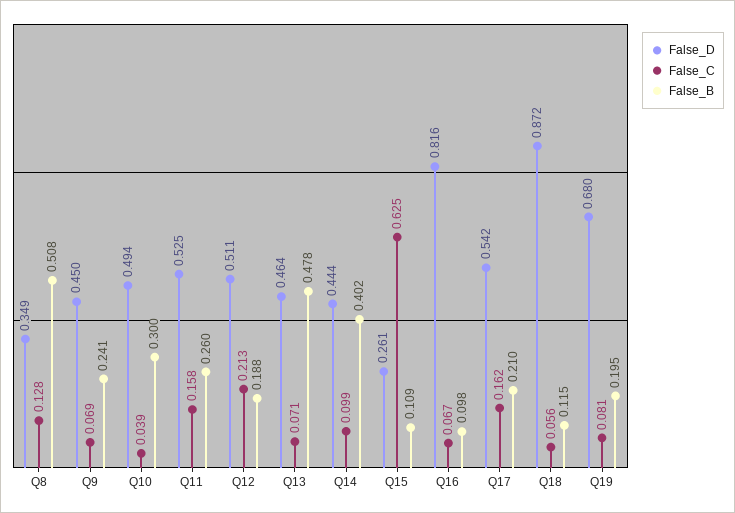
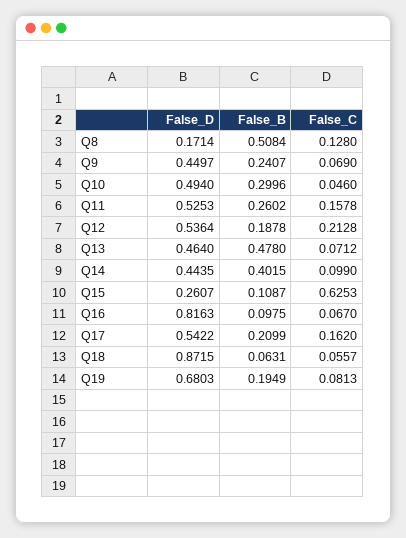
False_D, Q8: 0.349 -> 0.1714
False_C, Q10: 0.039 -> 0.046
False_D, Q12: 0.511 -> 0.5364
False_B, Q18: 0.115 -> 0.0631

